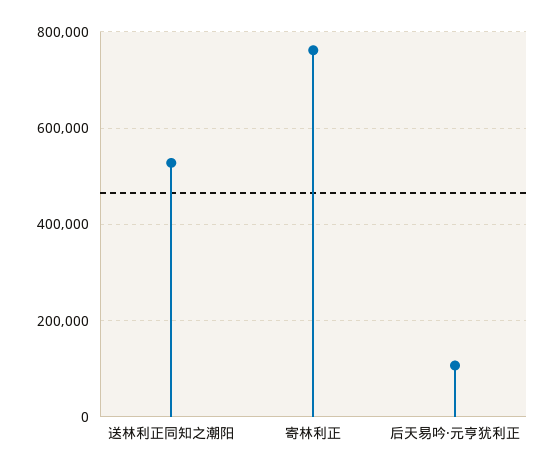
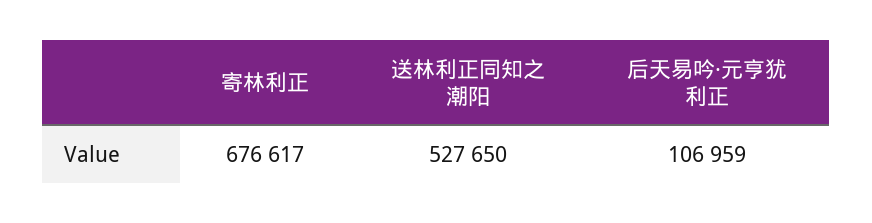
寄林利正: 760000 -> 676617

